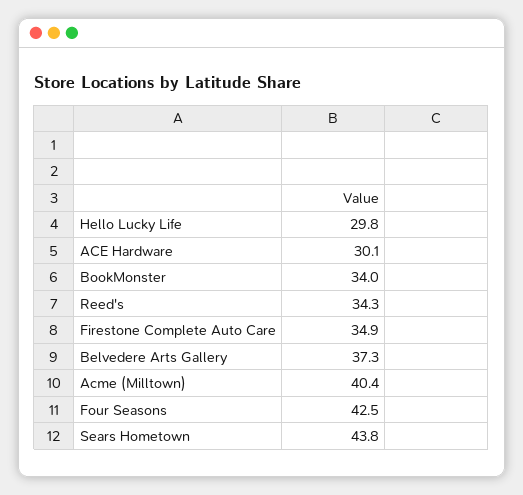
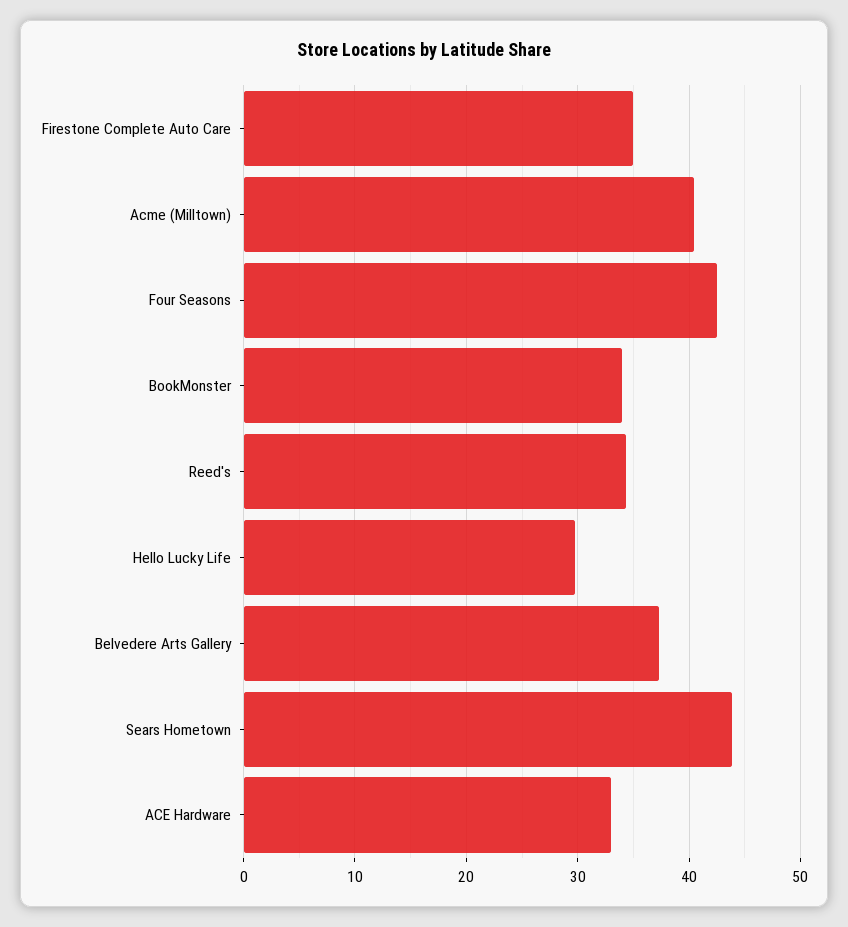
ACE Hardware: 30.1 -> 33

